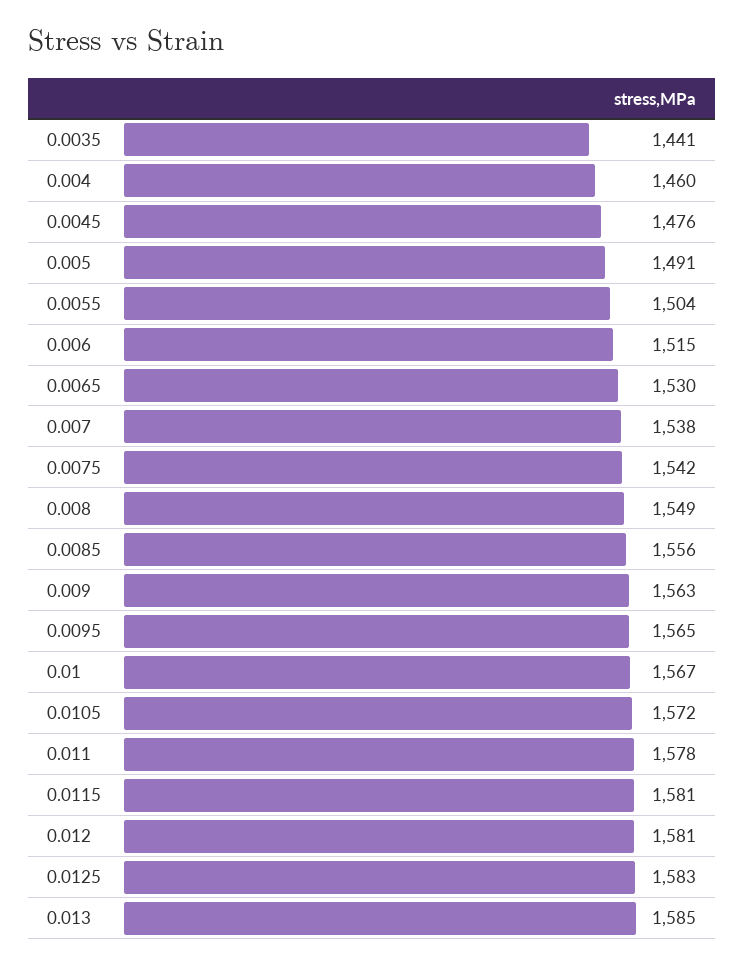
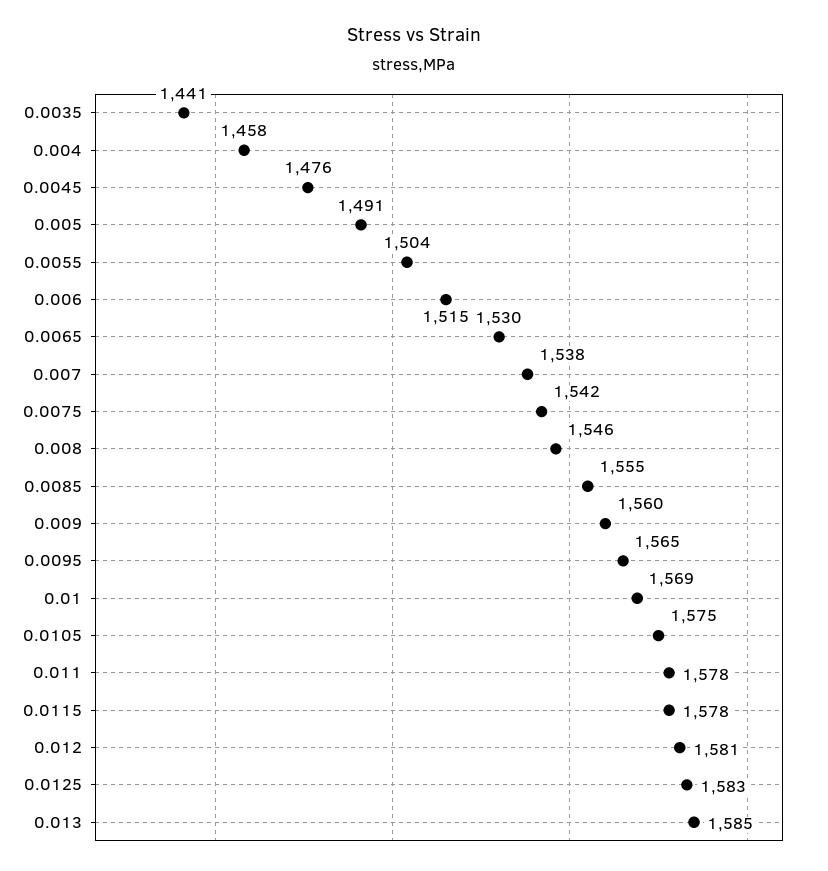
0.004: 1460 -> 1458
0.008: 1549 -> 1546
0.0085: 1556 -> 1555
0.009: 1563 -> 1560
0.01: 1567 -> 1569
0.0105: 1572 -> 1575
0.0115: 1581 -> 1578

